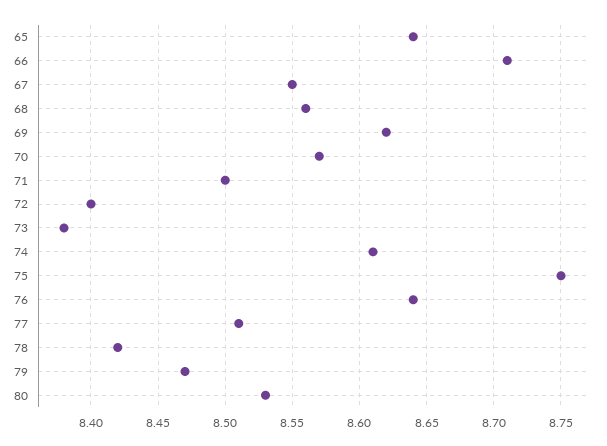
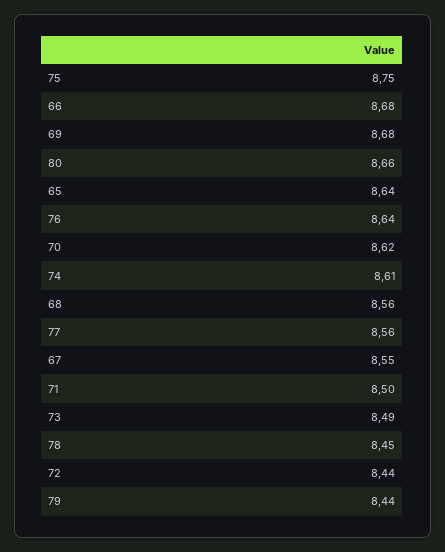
66: 8.71 -> 8.68
69: 8.62 -> 8.68
70: 8.57 -> 8.62
72: 8.4 -> 8.44
73: 8.38 -> 8.49
77: 8.51 -> 8.56
78: 8.42 -> 8.45
79: 8.47 -> 8.44
80: 8.53 -> 8.66

